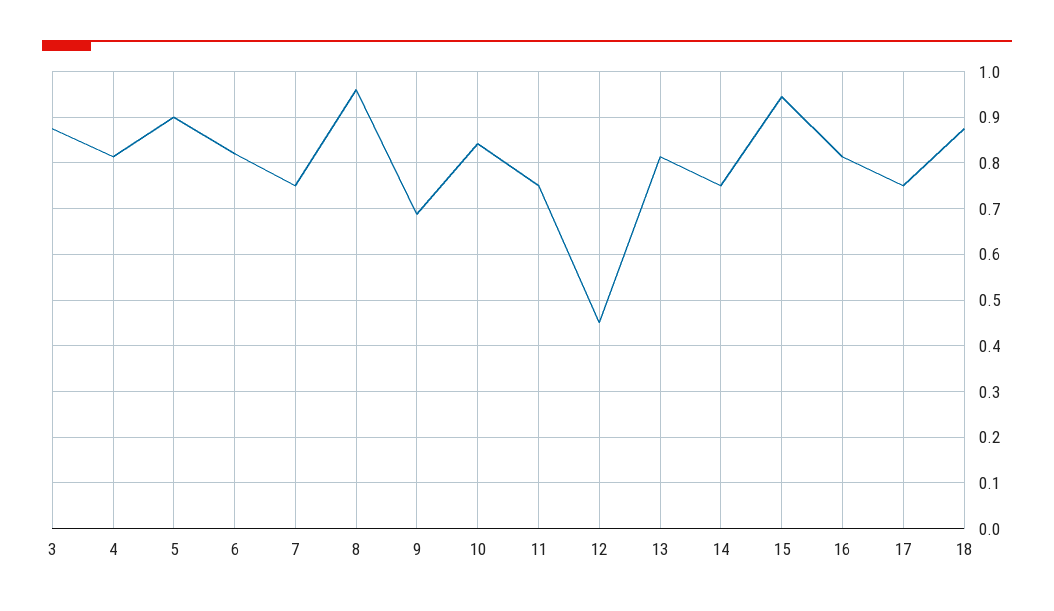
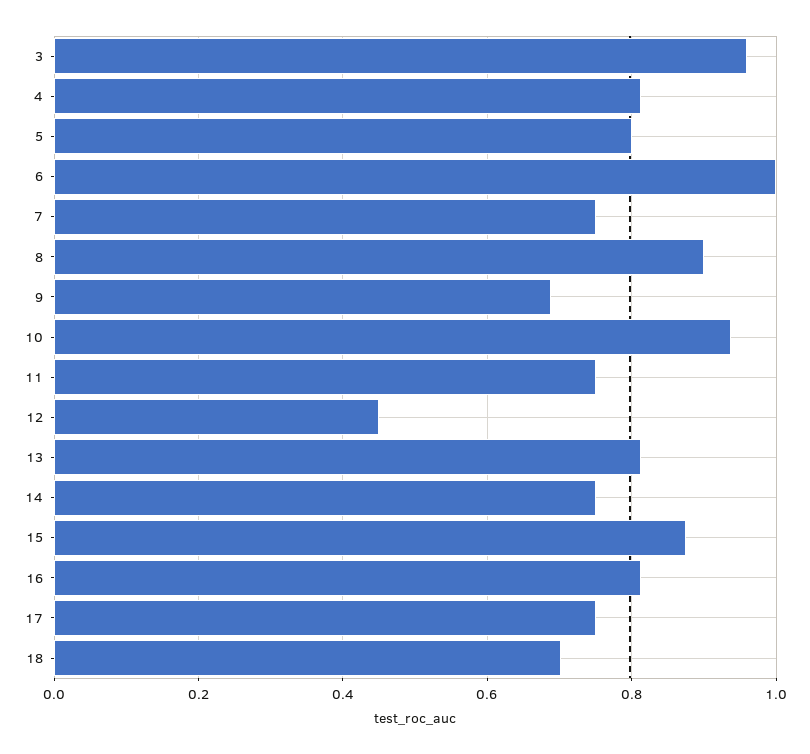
3: 0.88 -> 0.96
5: 0.9 -> 0.8
6: 0.82 -> 1
8: 0.96 -> 0.9
10: 0.84 -> 0.94
15: 0.94 -> 0.88
18: 0.88 -> 0.7

